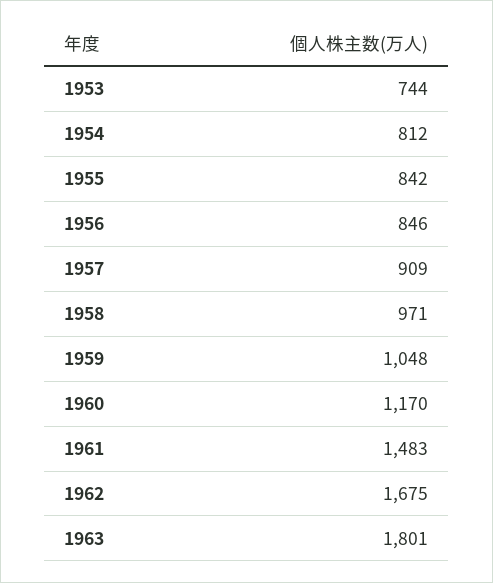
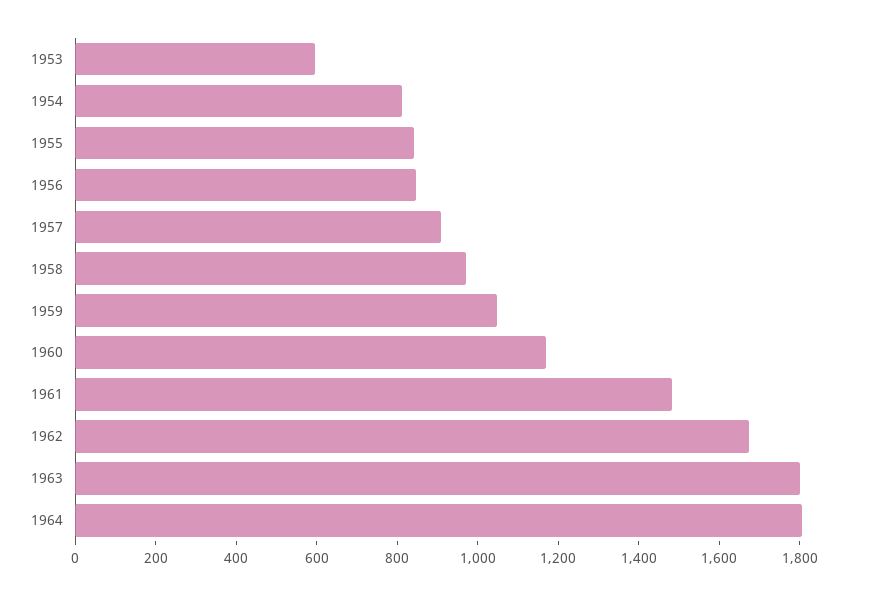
1953: 744 -> 600
1964: none -> 1800

